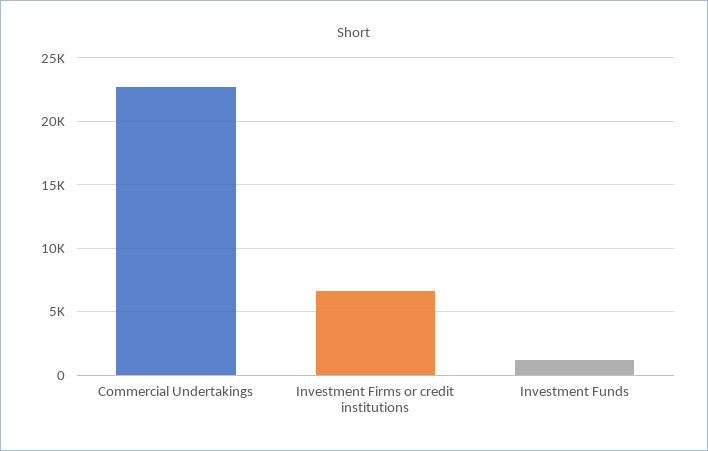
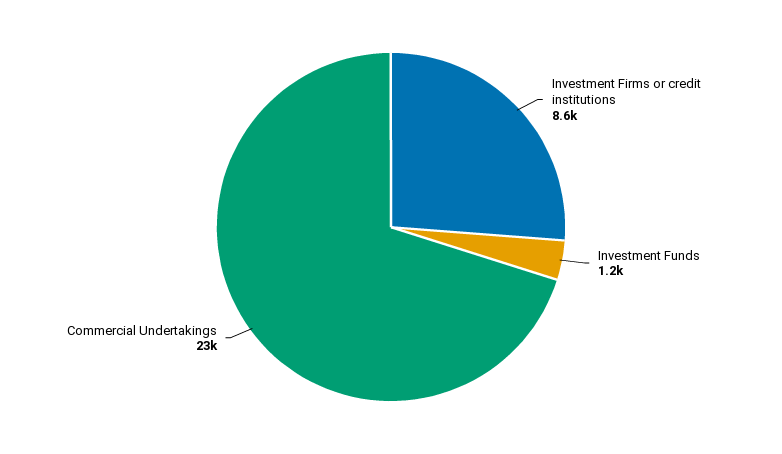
Investment Firms or credit institutions: 6500 -> 8600

